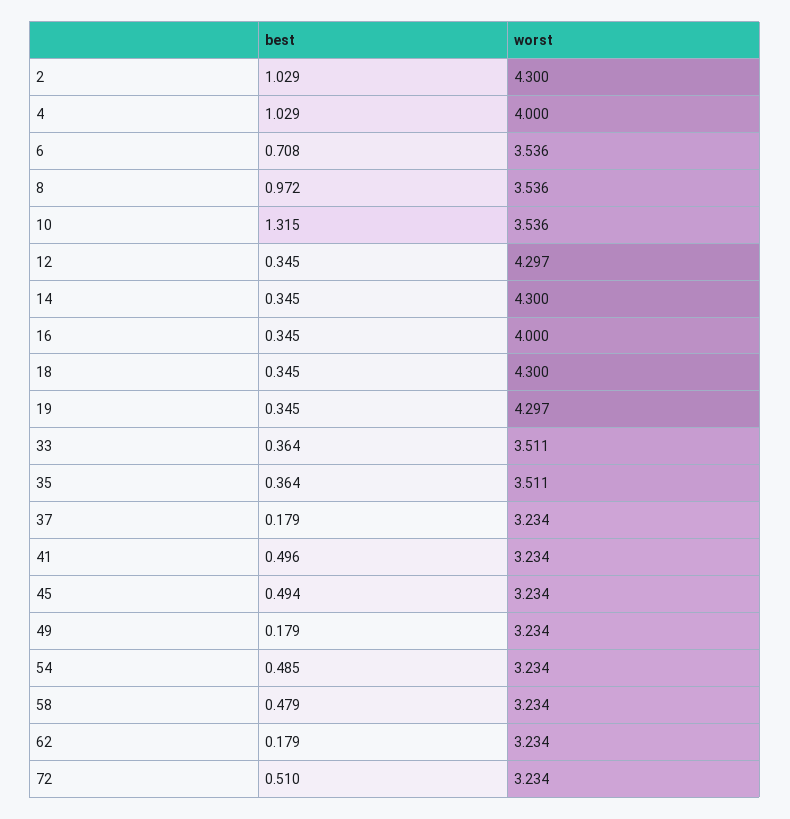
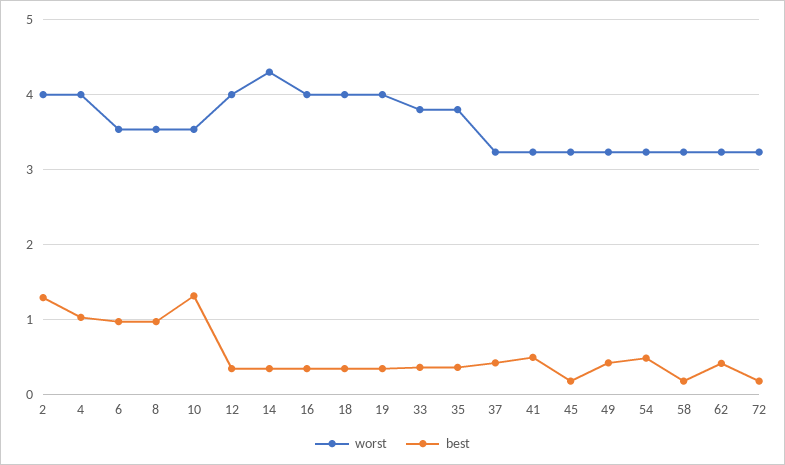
best, 2: 1.029 -> 1.3
worst, 2: 4.3 -> 4
best, 6: 0.708 -> 1
worst, 12: 4.297 -> 4
worst, 18: 4.3 -> 4
worst, 19: 4.297 -> 4
worst, 33: 3.511 -> 3.8
worst, 35: 3.511 -> 3.8
best, 37: 0.179 -> 0.4
best, 45: 0.494 -> 0.2
best, 49: 0.179 -> 0.4
best, 58: 0.479 -> 0.2
best, 62: 0.179 -> 0.4
best, 72: 0.51 -> 0.2

